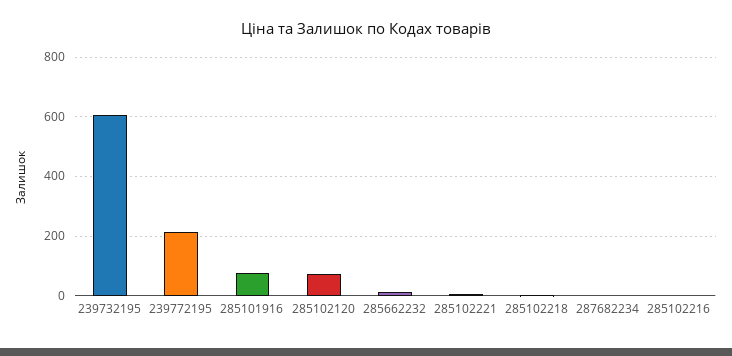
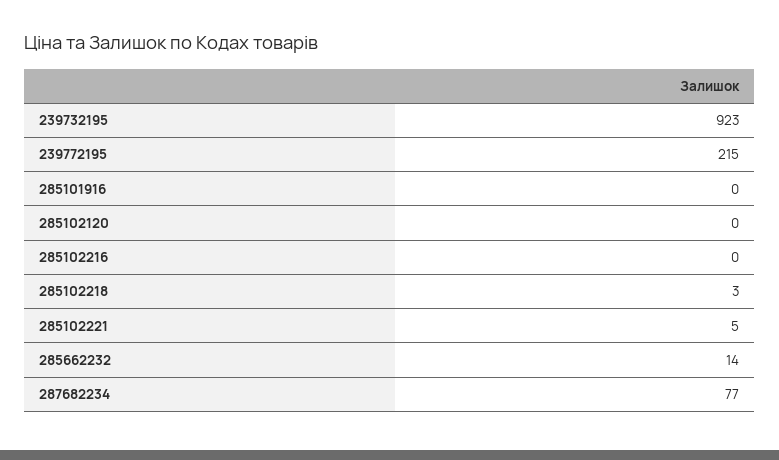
239732195: 600 -> 923
285101916: 75 -> 0
285102120: 75 -> 0
287682234: 0 -> 77

